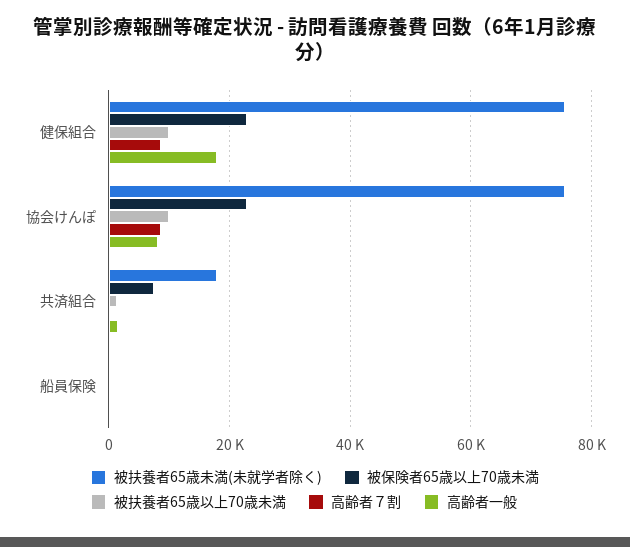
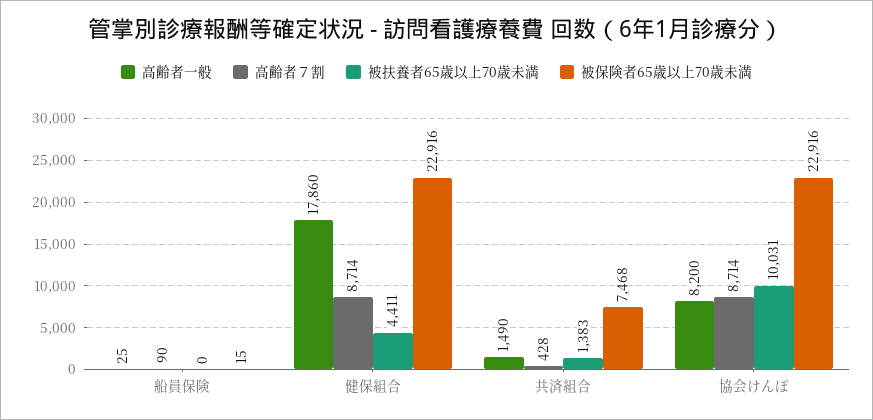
被扶養者65歳未満(未就学者除く), 健保組合: 76000 -> none
被扶養者65歳以上70歳未満, 健保組合: 10000 -> 4411
被扶養者65歳未満(未就学者除く), 協会けんぽ: 76000 -> none
被扶養者65歳未満(未就学者除く), 共済組合: 18000 -> none
被扶養者65歳未満(未就学者除く), 船員保険: 0 -> none

